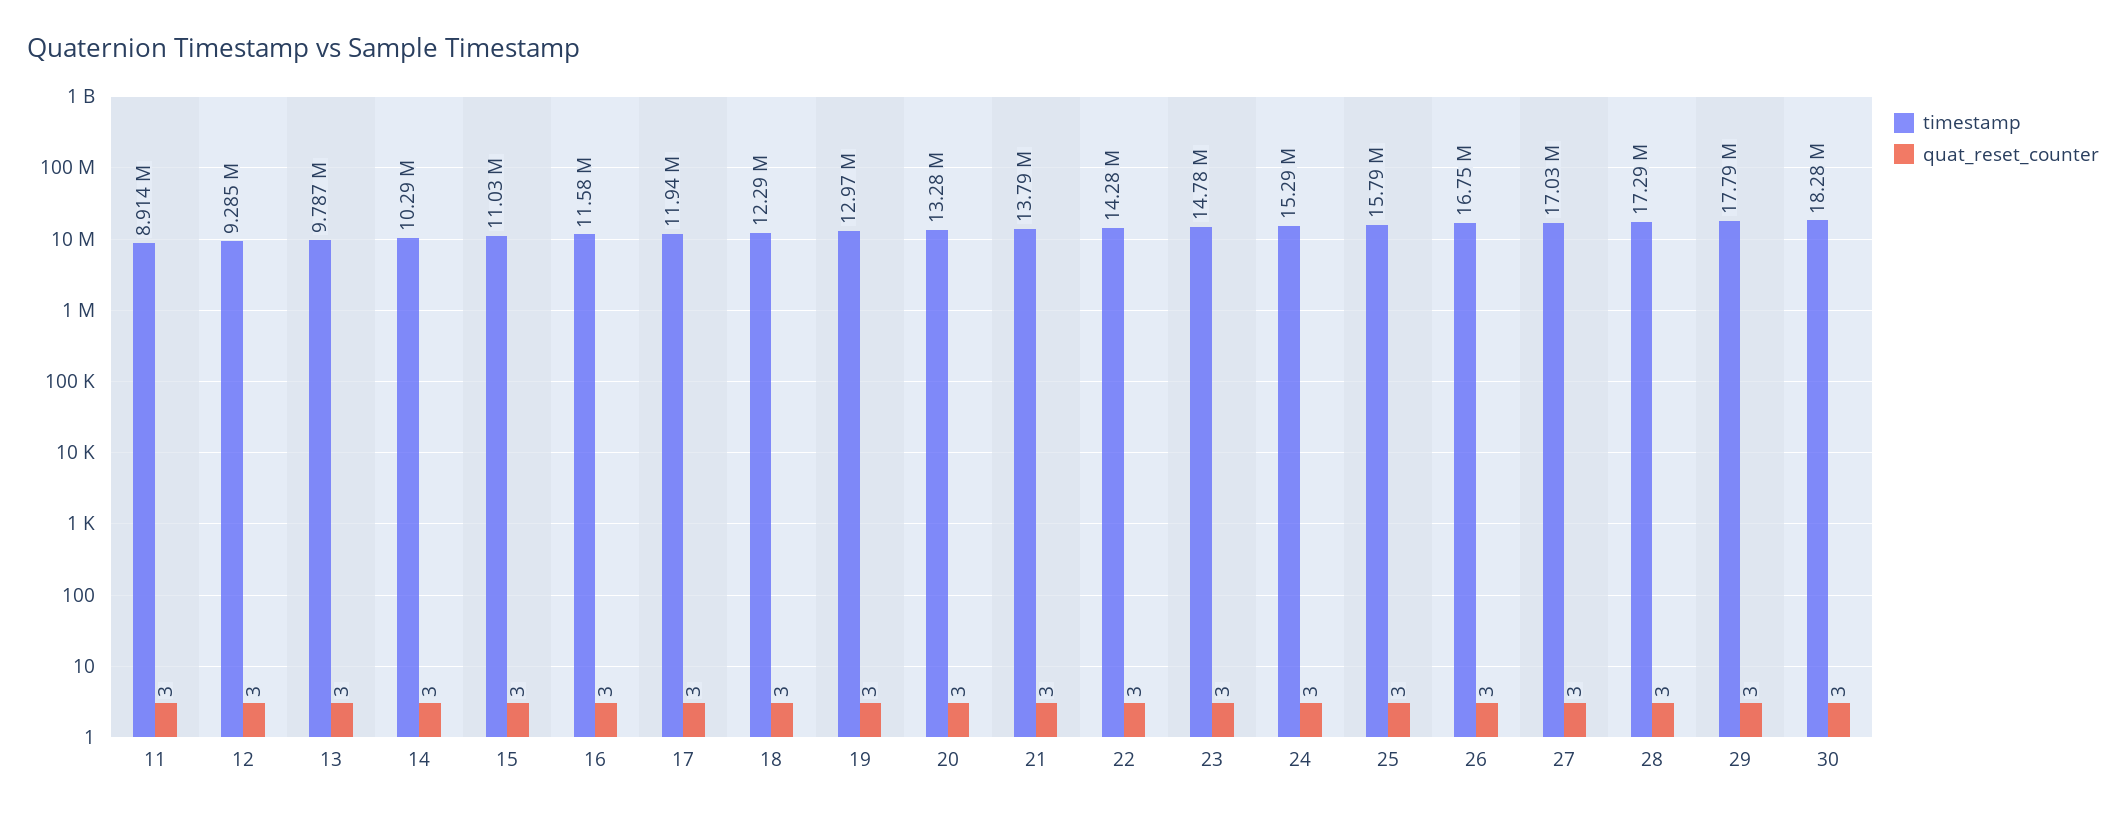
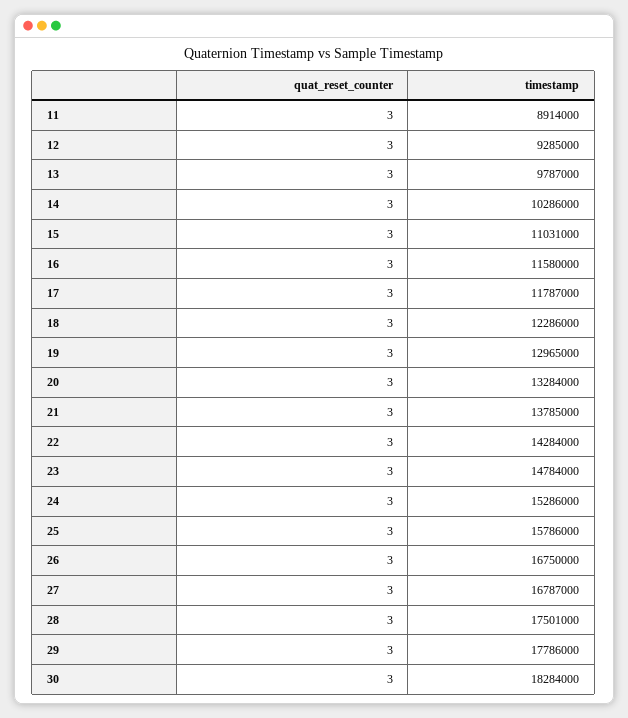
timestamp, 17: 11940000 -> 11787000
timestamp, 27: 17030000 -> 16787000
timestamp, 28: 17290000 -> 17501000

